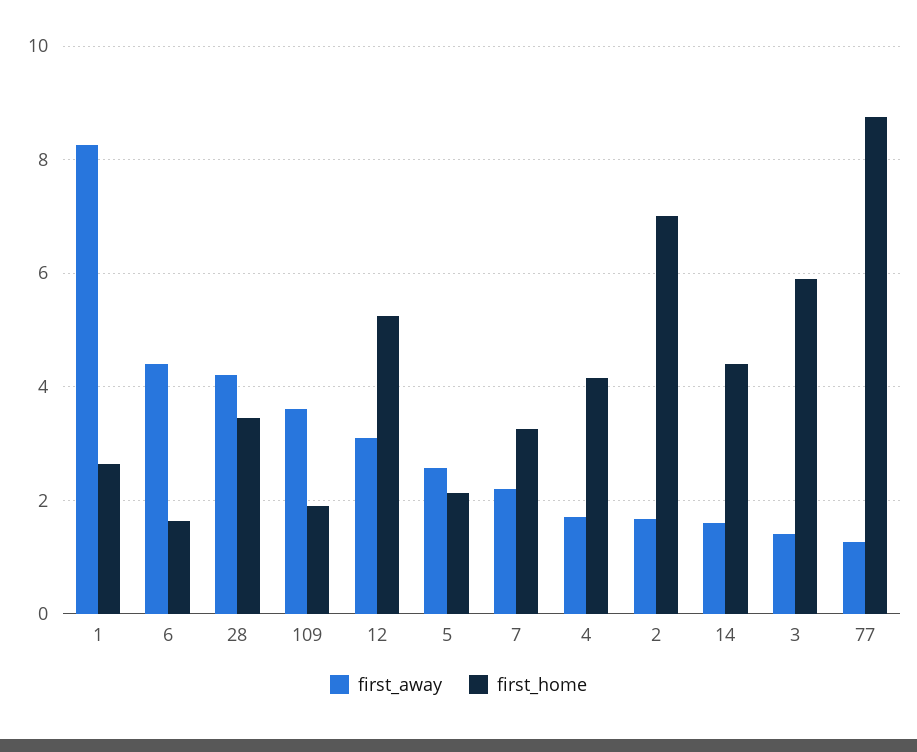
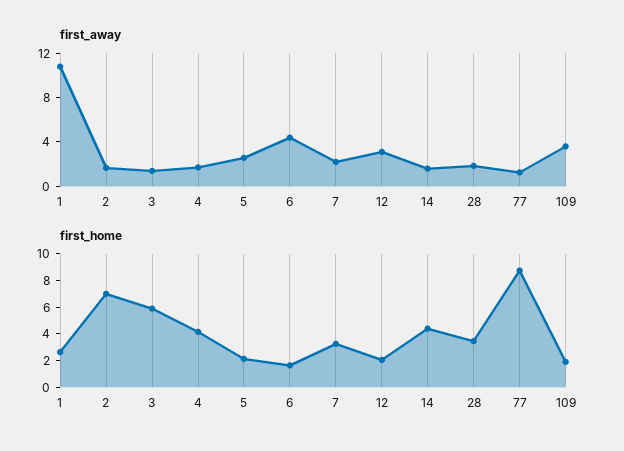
first_away, 1: 8.2 -> 11
first_away, 28: 4.2 -> 2
first_home, 12: 5.2 -> 2

